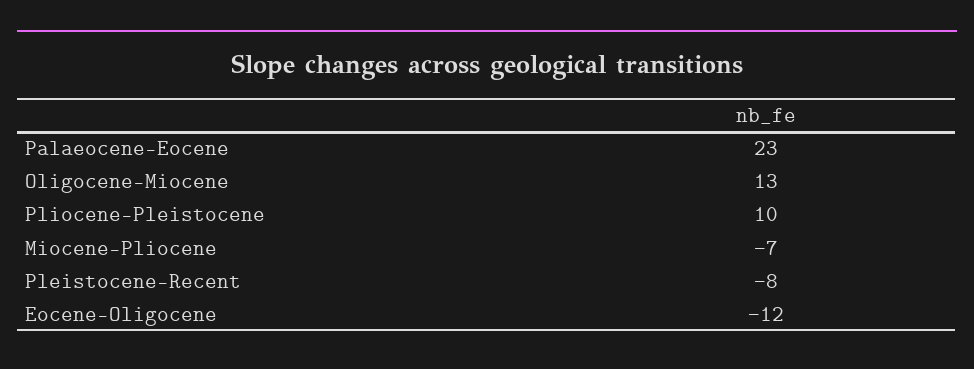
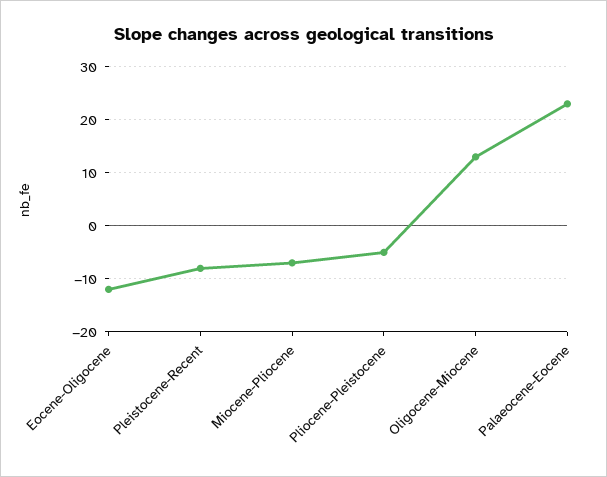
Pliocene-Pleistocene: 10 -> -5

